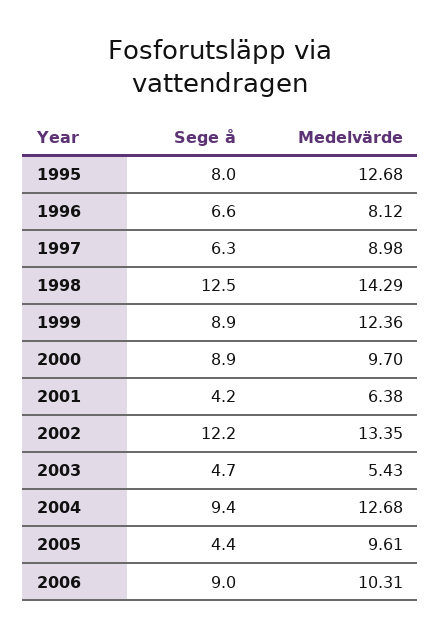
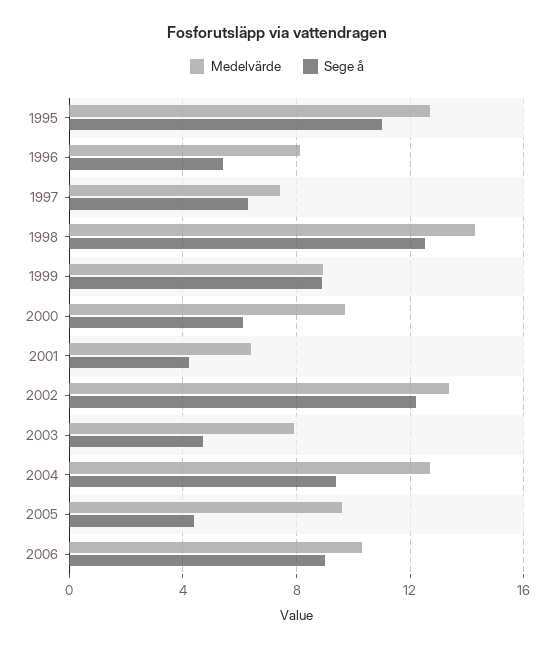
Sege å, 1995: 8 -> 11
Sege å, 1996: 6.6 -> 5.5
Medelvärde, 1997: 8.98 -> 7.5
Medelvärde, 1999: 12.36 -> 9
Sege å, 2000: 8.9 -> 6
Medelvärde, 2003: 5.43 -> 8

